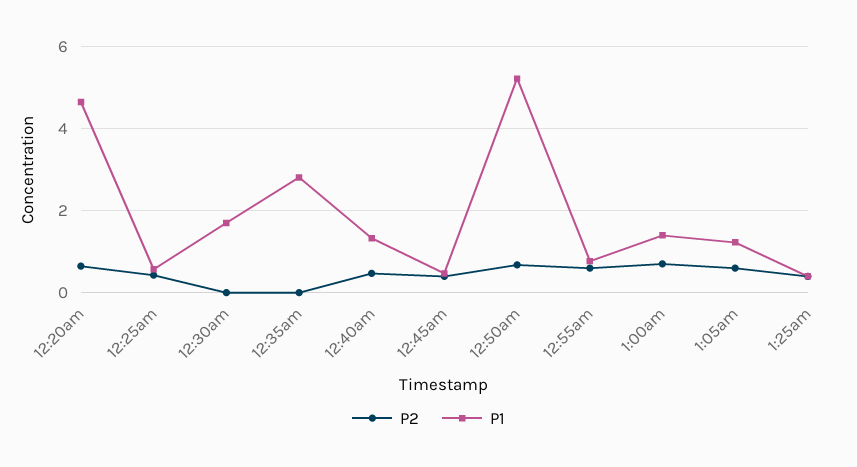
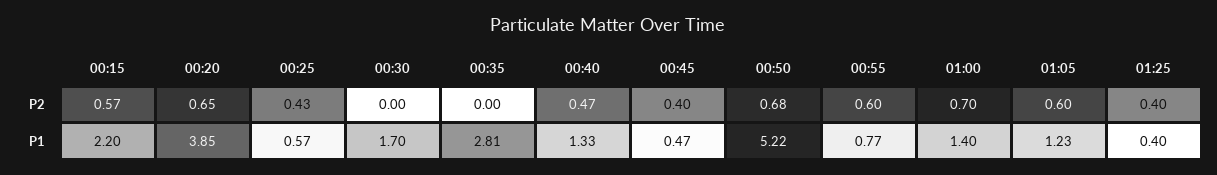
P1, 12:20am: 4.6 -> 3.85
P2, 00:15: none -> 0.57
P1, 00:15: none -> 2.2

